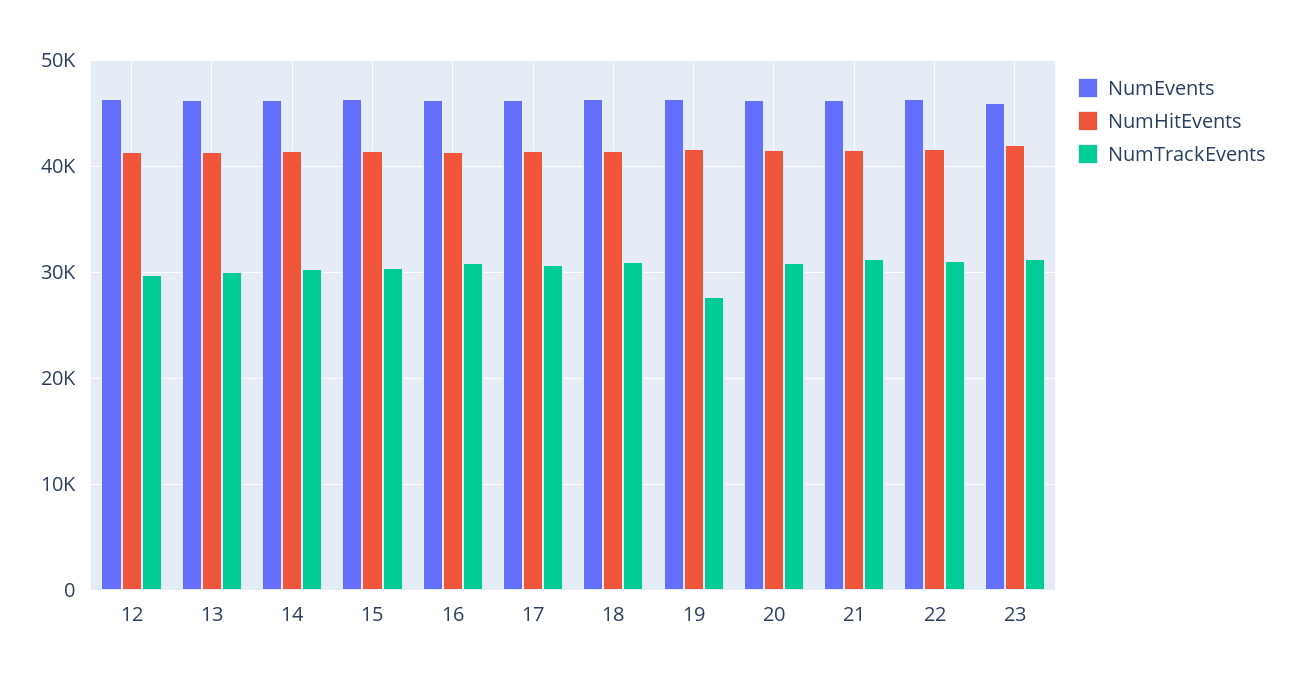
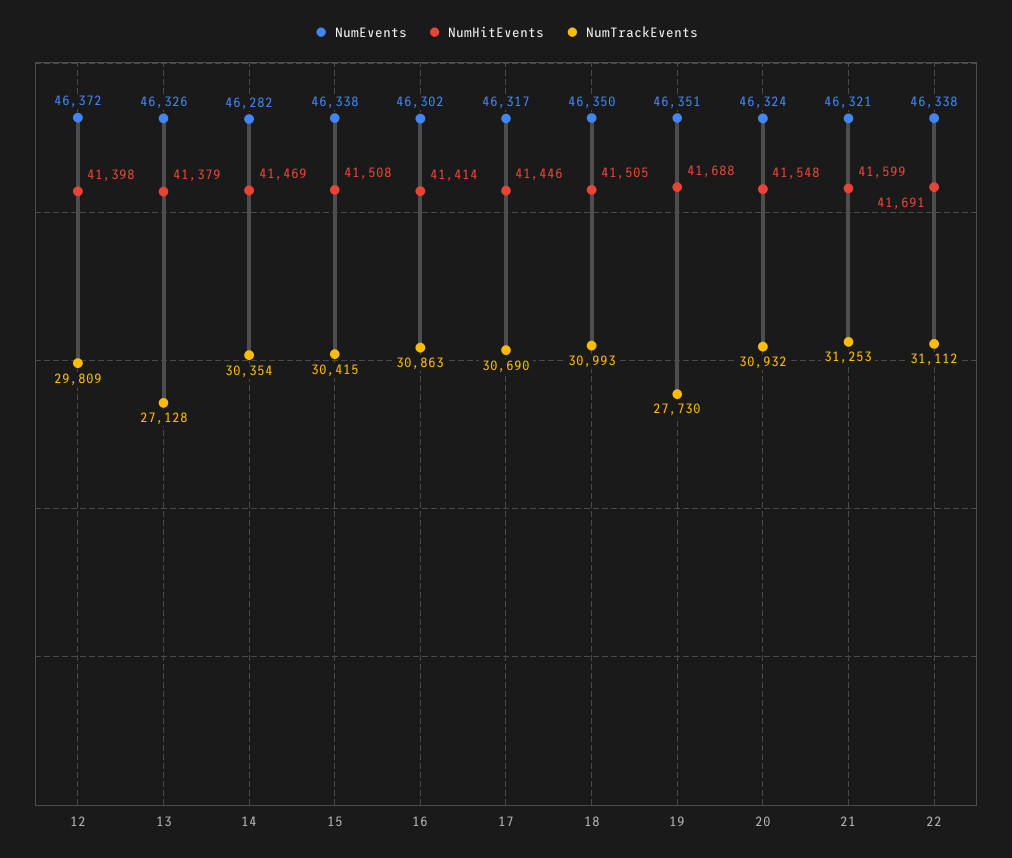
NumTrackEvents, 13: 30000 -> 27128
NumEvents, 23: 46000 -> none
NumHitEvents, 23: 42000 -> none
NumTrackEvents, 23: 31000 -> none

